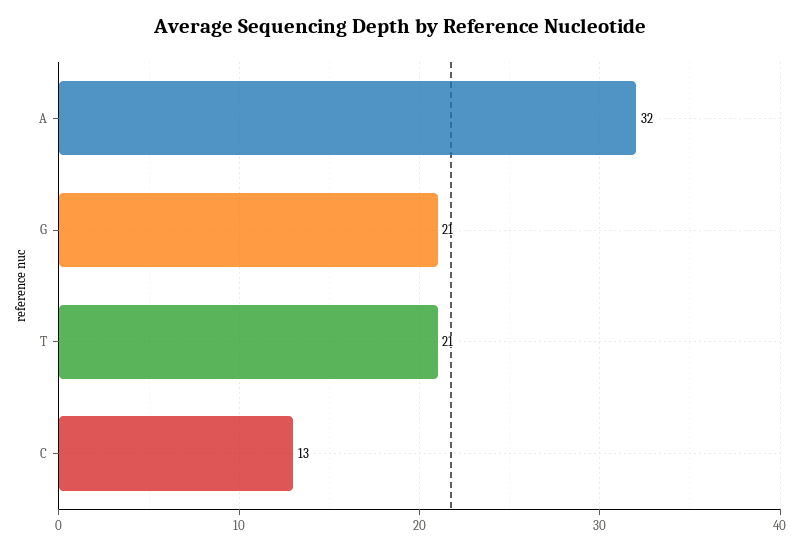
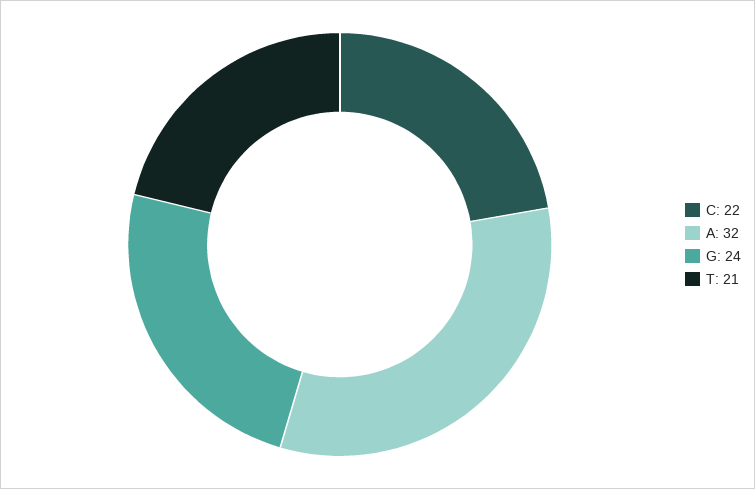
G: 21 -> 24
C: 13 -> 22

